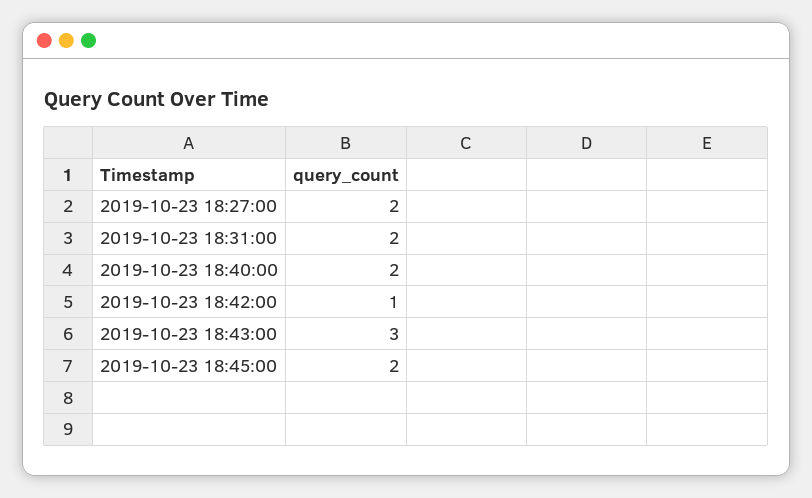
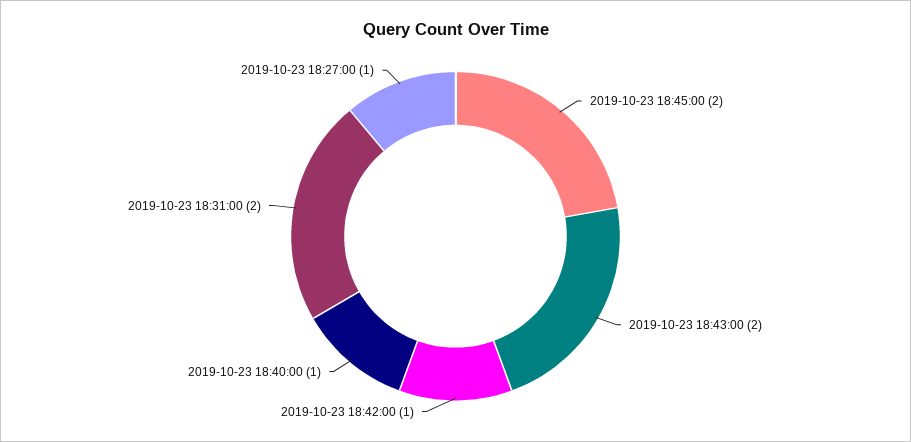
2019-10-23 18:27:00: 2 -> 1
2019-10-23 18:40:00: 2 -> 1
2019-10-23 18:43:00: 3 -> 2

